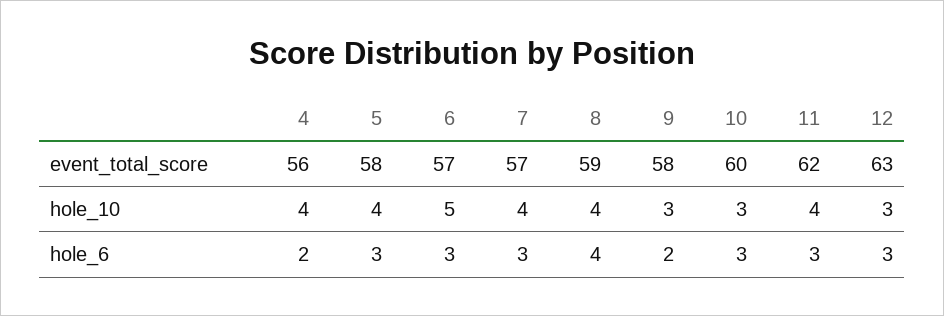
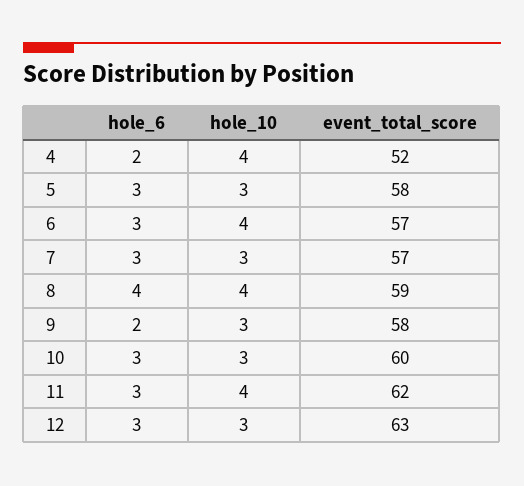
4, event_total_score: 56 -> 52
5, hole_10: 4 -> 3
6, hole_10: 5 -> 4
7, hole_10: 4 -> 3

